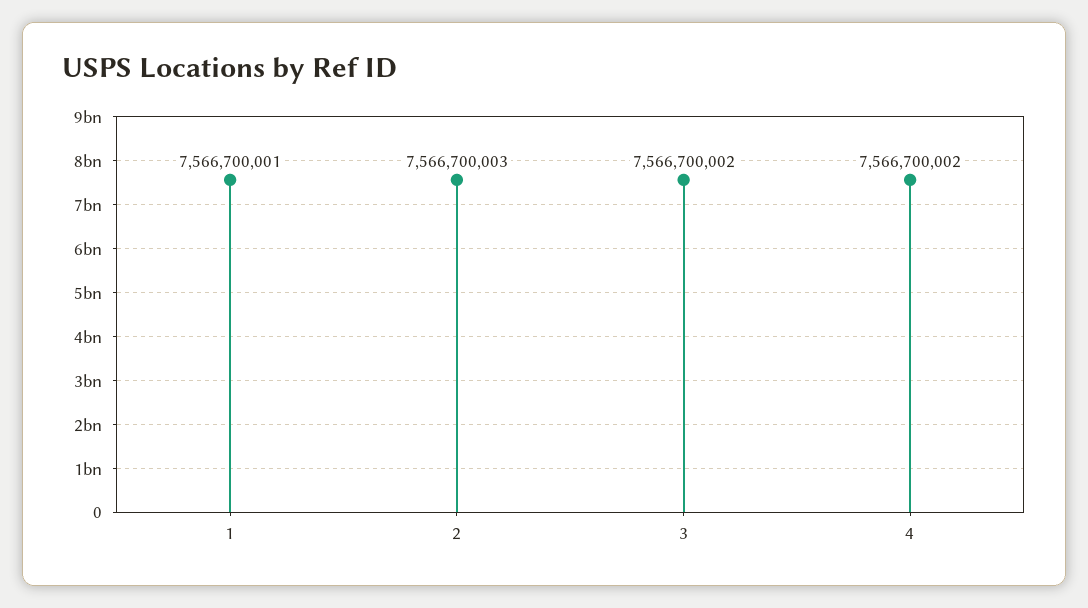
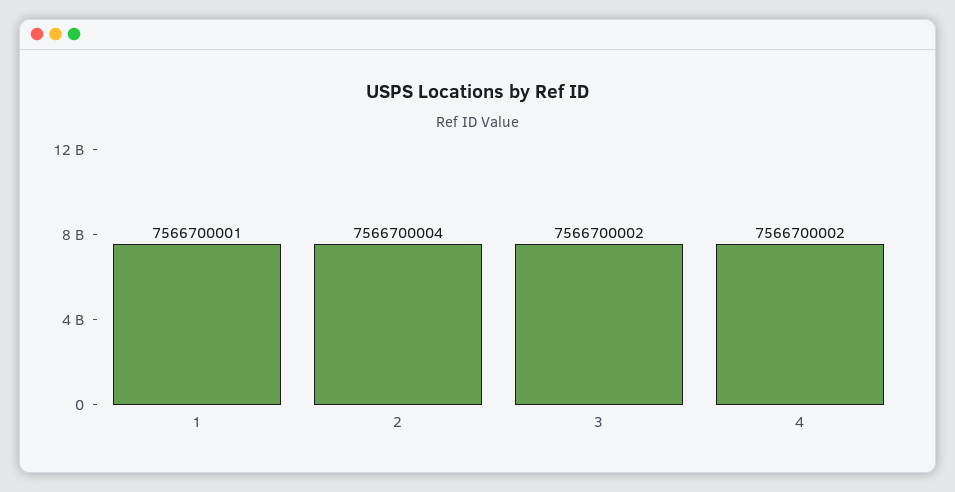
2: 7566700003 -> 7566700004

